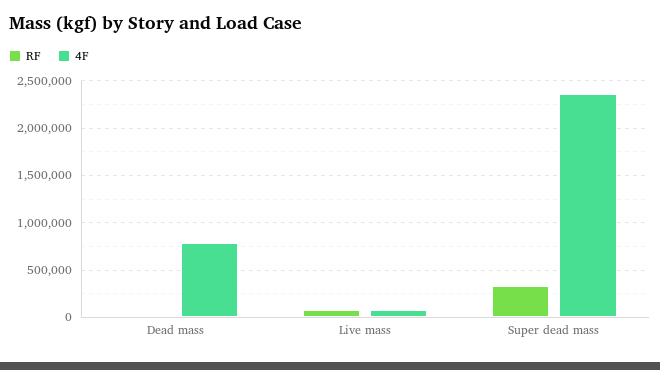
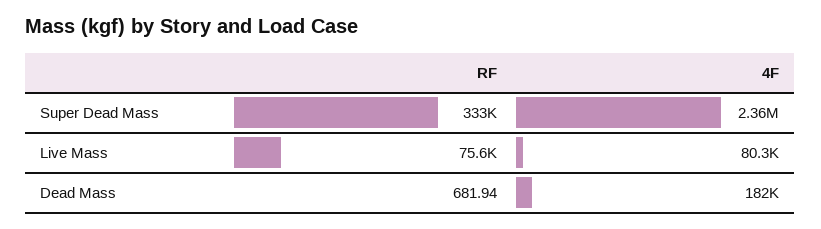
4F, Dead mass: 800000 -> 182000

